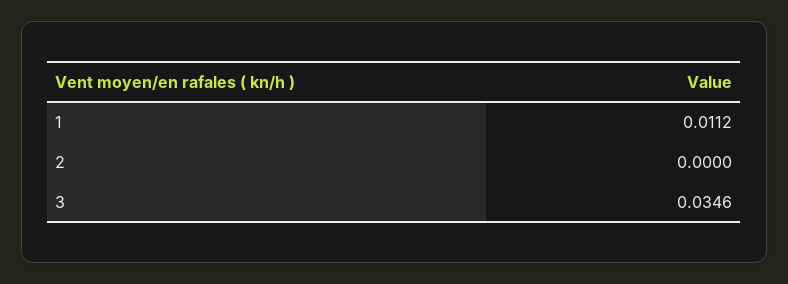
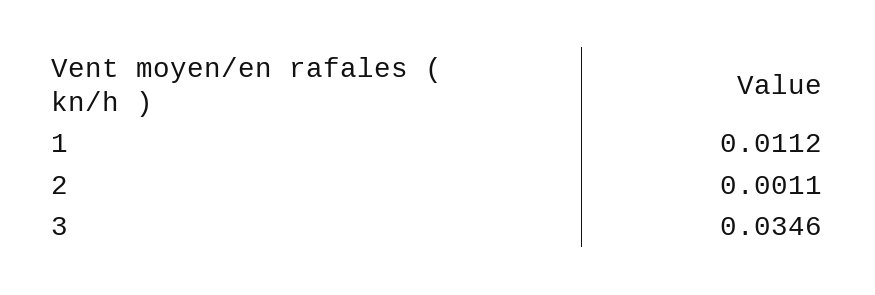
2: 0 -> 0.0011

